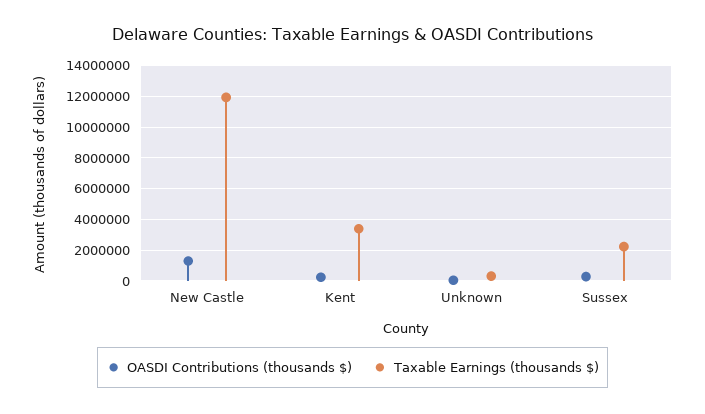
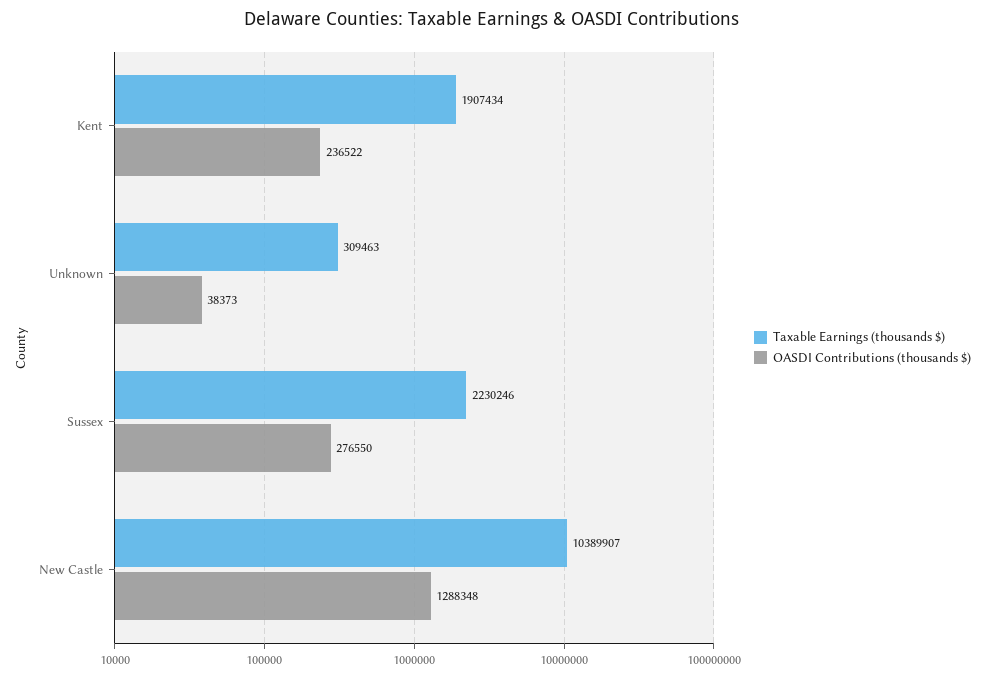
Taxable Earnings (thousands $), New Castle: 12000000 -> 10389907
Taxable Earnings (thousands $), Kent: 3500000 -> 1907434

